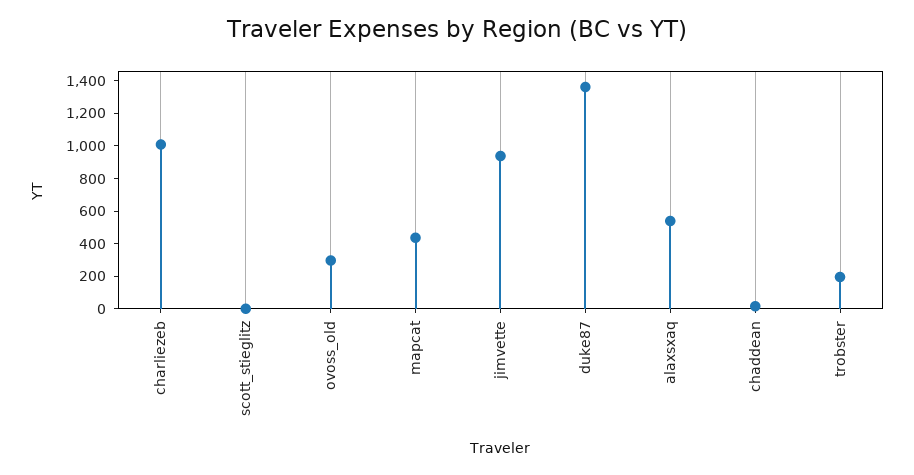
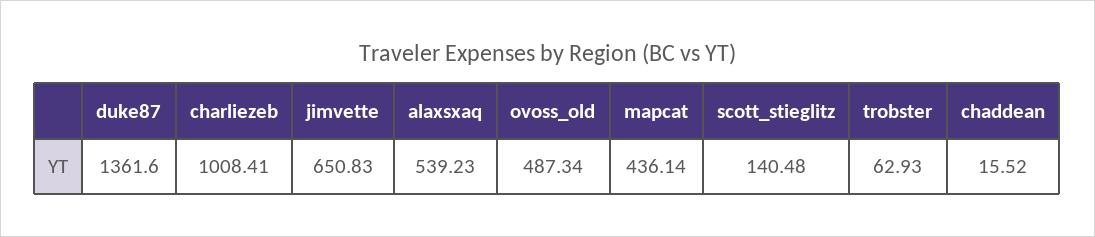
scott_stieglitz: 0 -> 140.48
ovoss_old: 300 -> 487.34
jimvette: 950 -> 650.83
trobster: 200 -> 62.93

